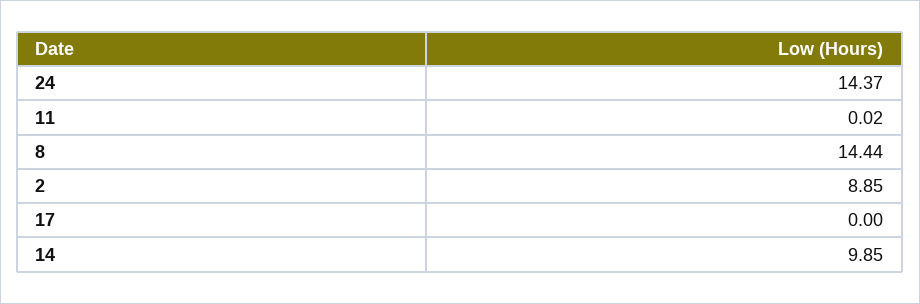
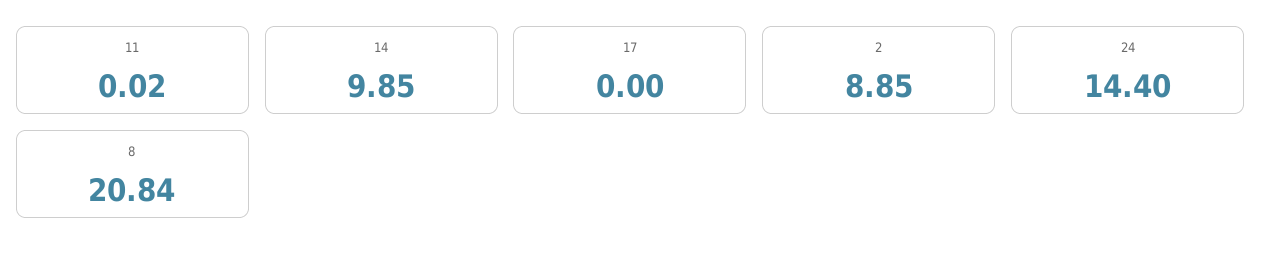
24: 14.37 -> 14.4
8: 14.44 -> 20.84

